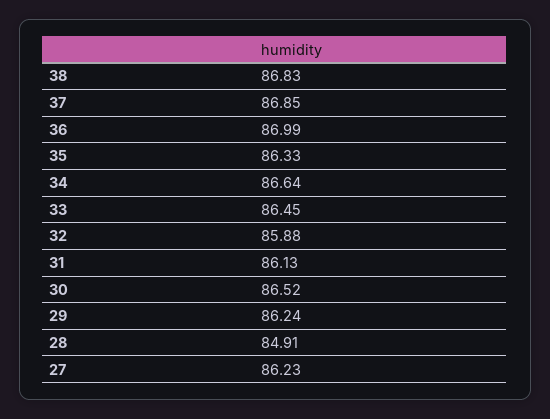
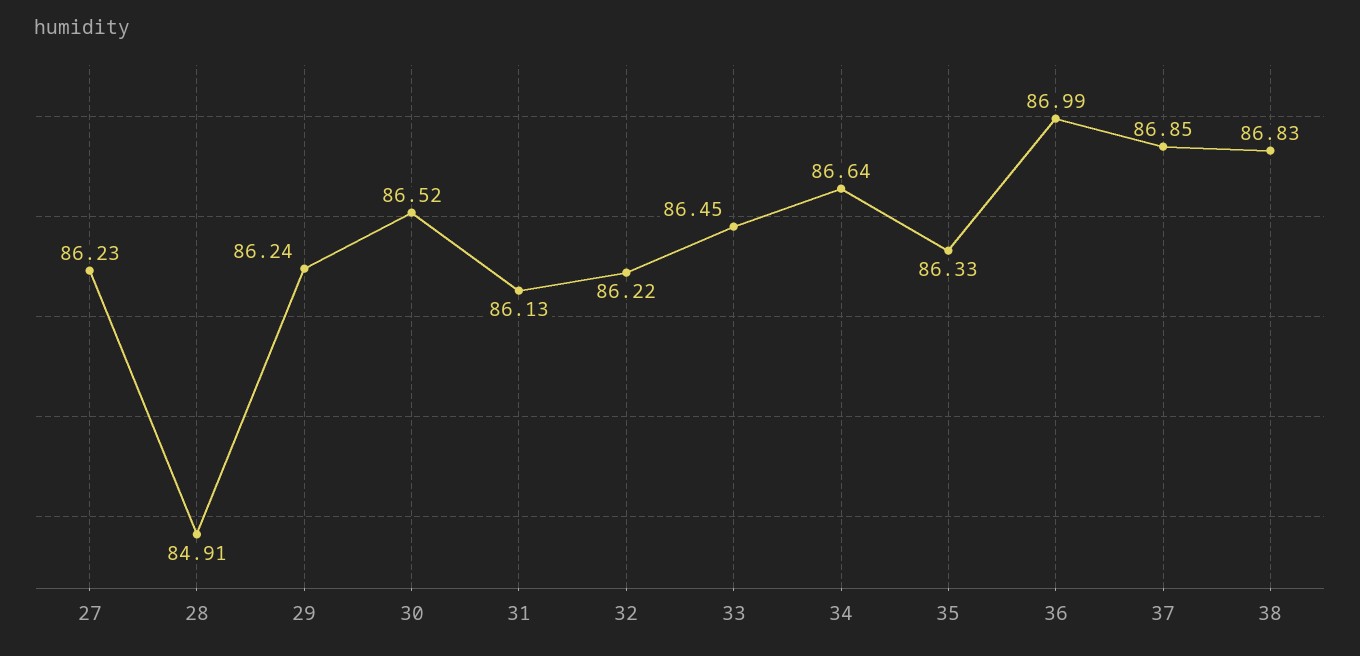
32: 85.88 -> 86.22

